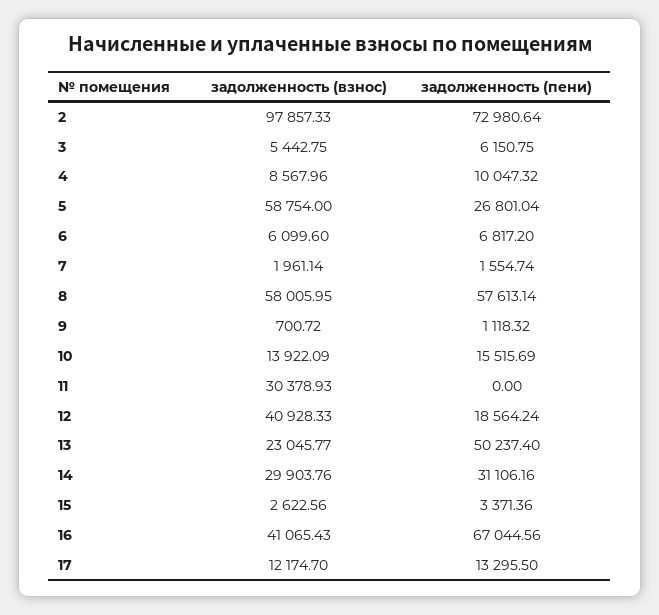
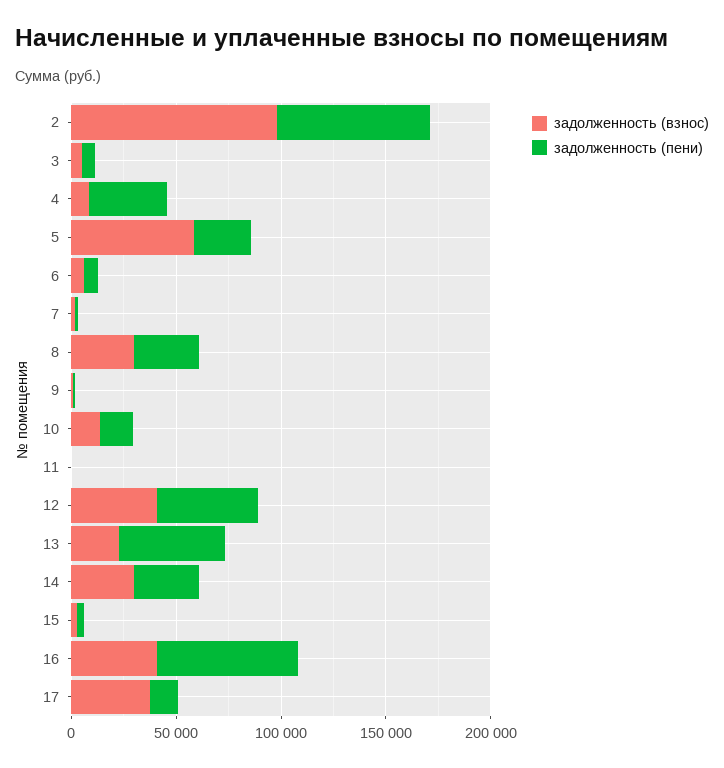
задолженность (пени), 4: 10047.32 -> 40000
задолженность (взнос), 8: 58005.95 -> 30000
задолженность (пени), 8: 57613.14 -> 30000
задолженность (взнос), 11: 30378.93 -> 0
задолженность (пени), 12: 18564.24 -> 50000
задолженность (взнос), 17: 12174.7 -> 40000

